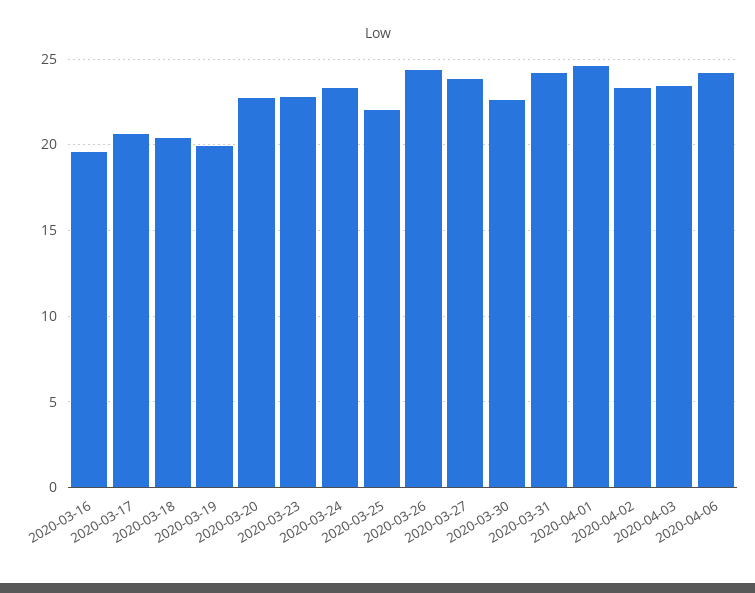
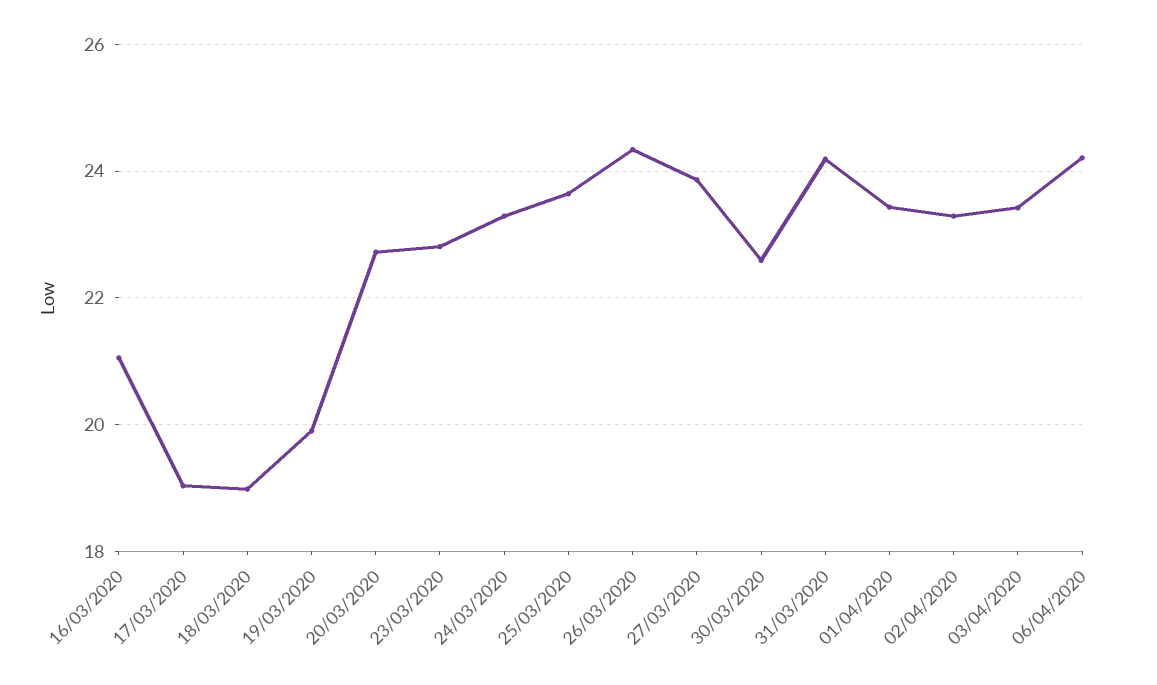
2020-03-16: 19.5 -> 21
2020-03-17: 20.5 -> 19
2020-03-18: 20.5 -> 19
2020-03-25: 22 -> 23.6
2020-04-01: 24.5 -> 23.4

